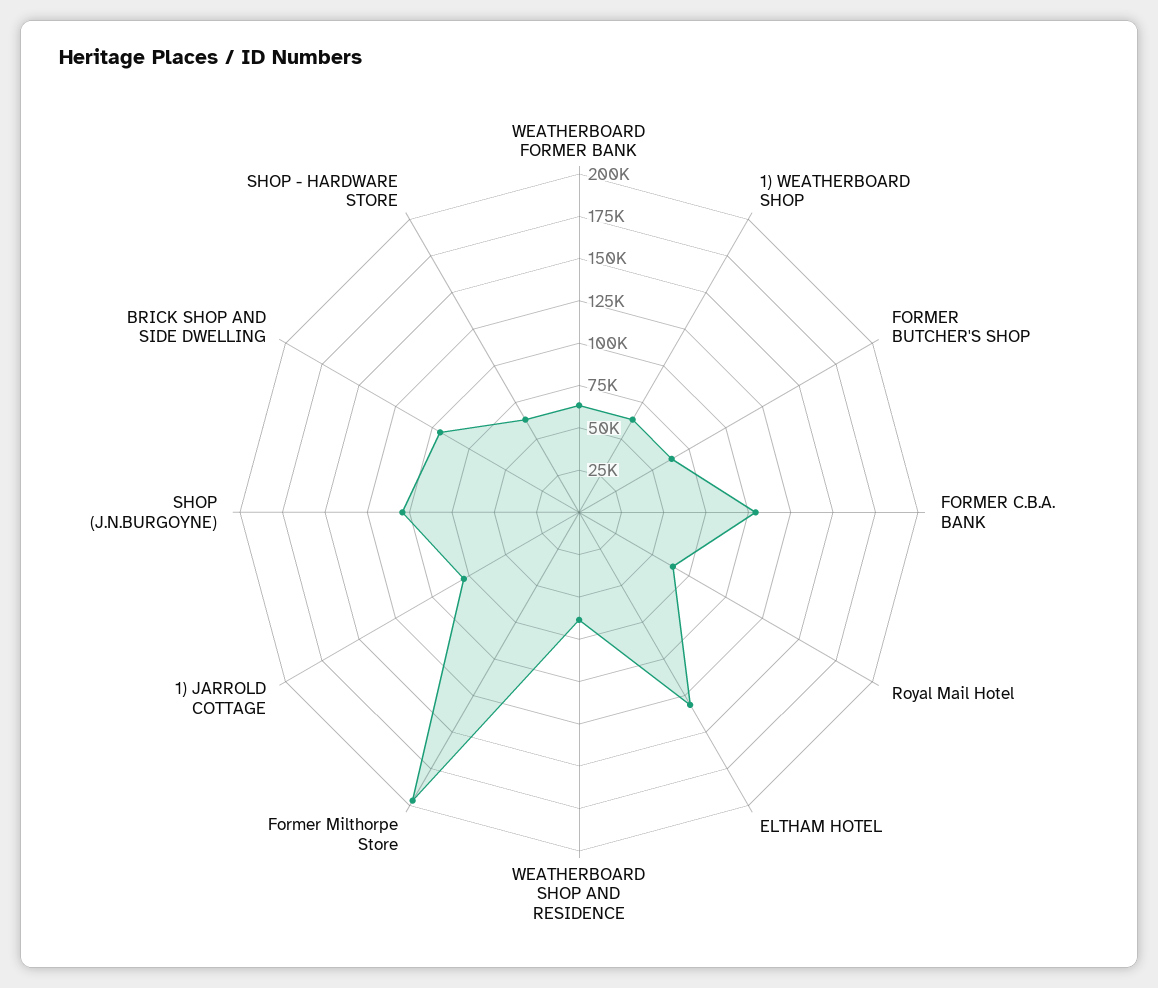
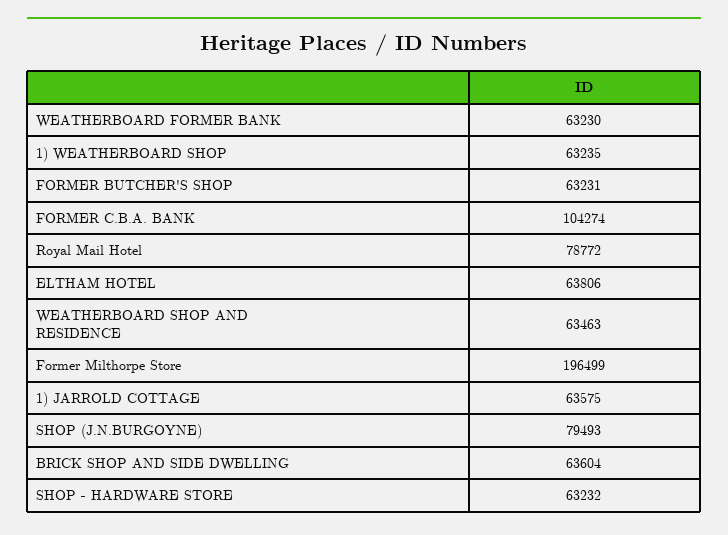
Royal Mail Hotel: 65000 -> 78772
ELTHAM HOTEL: 130000 -> 63806
1) JARROLD COTTAGE: 80000 -> 63575
SHOP (J.N.BURGOYNE): 105000 -> 79493
BRICK SHOP AND SIDE DWELLING: 95000 -> 63604

